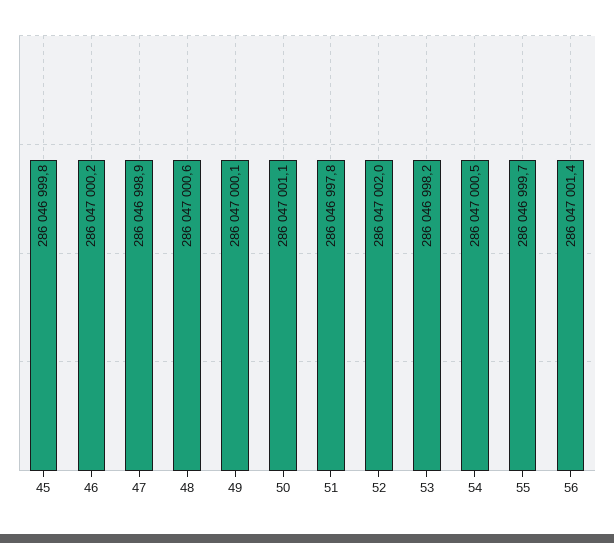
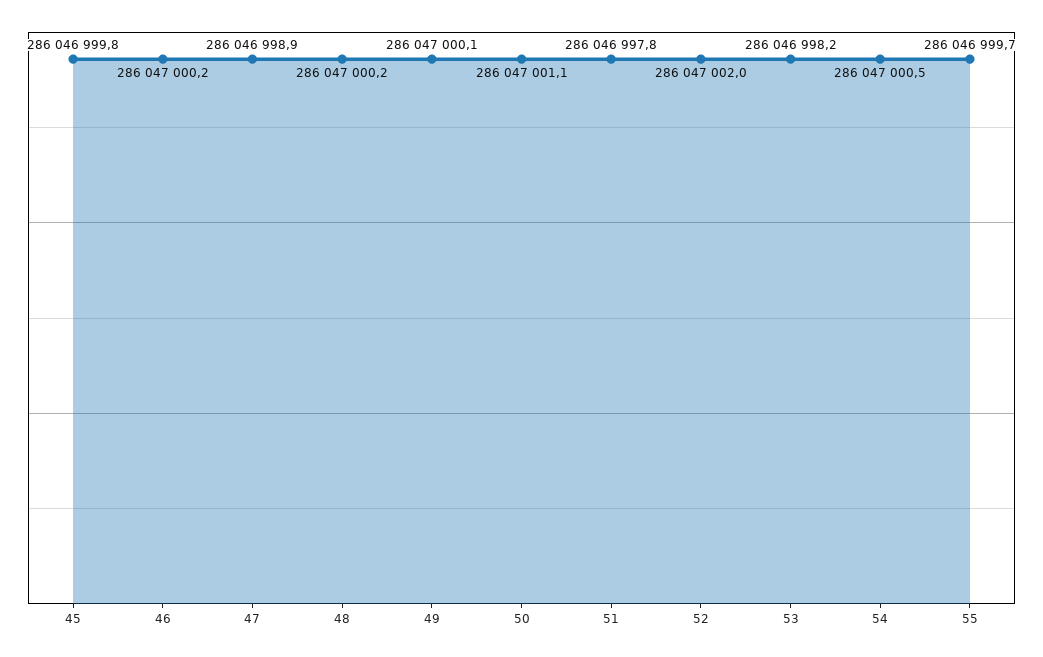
48: 286047000.6 -> 286047000.2
56: 286047001.4 -> none

